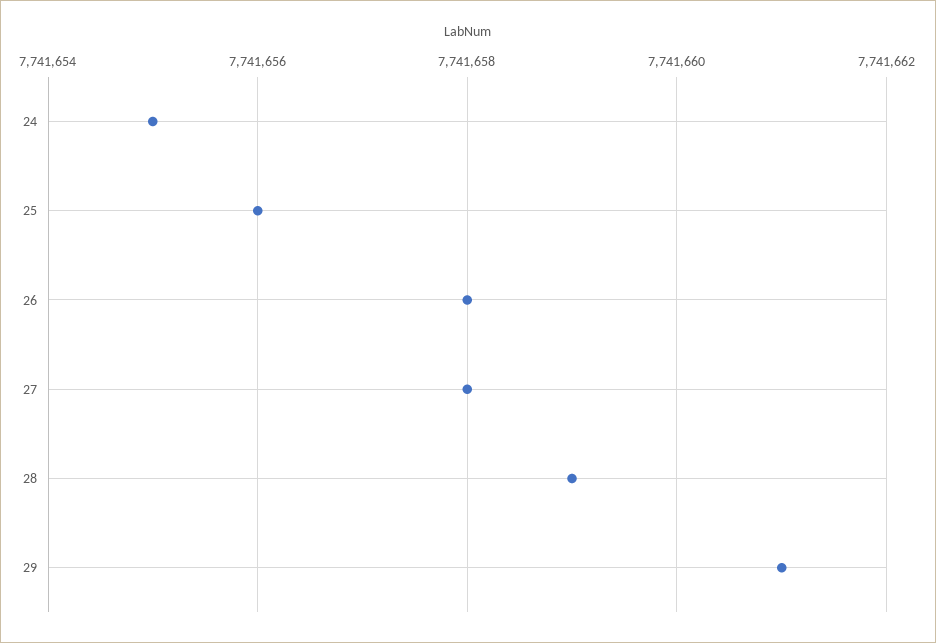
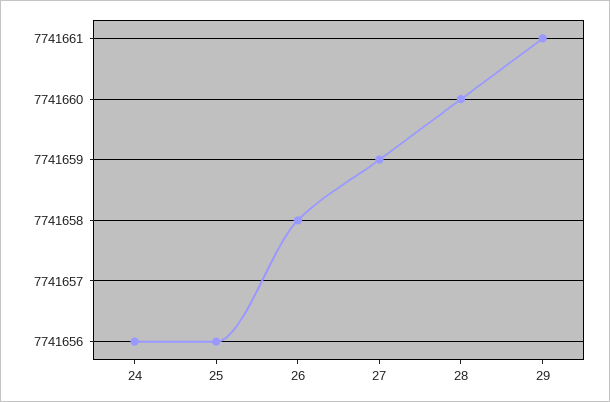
24: 7741655 -> 7741656
27: 7741658 -> 7741659
28: 7741659 -> 7741660

